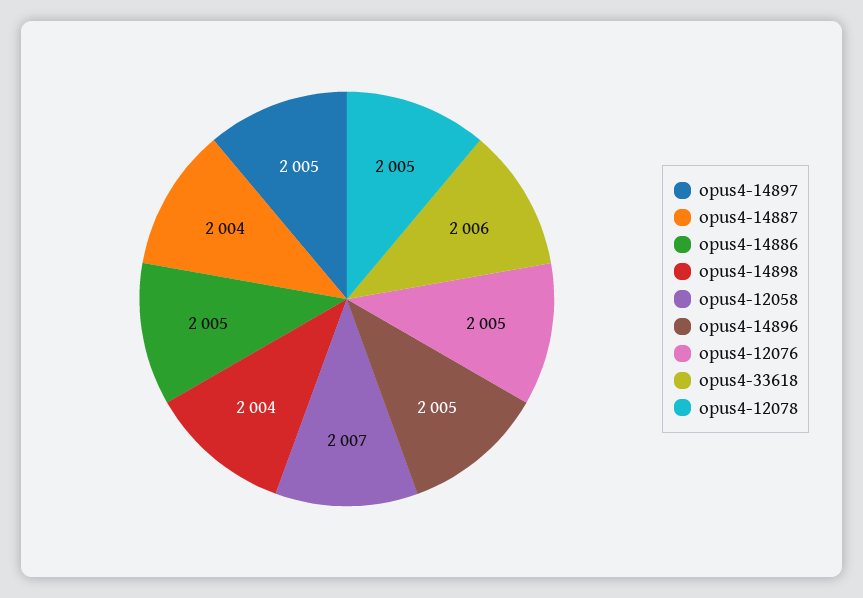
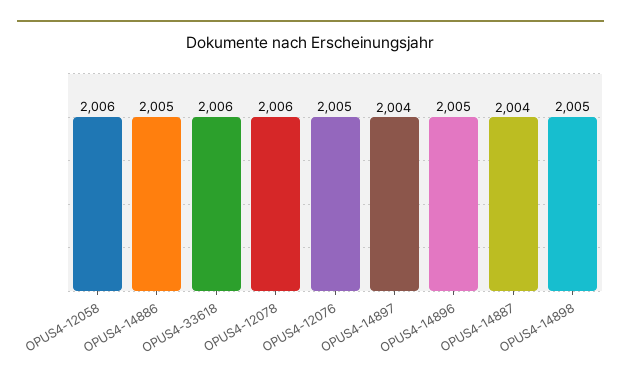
opus4-14897: 2005 -> 2004
opus4-14898: 2004 -> 2005
opus4-12058: 2007 -> 2006
opus4-12078: 2005 -> 2006

